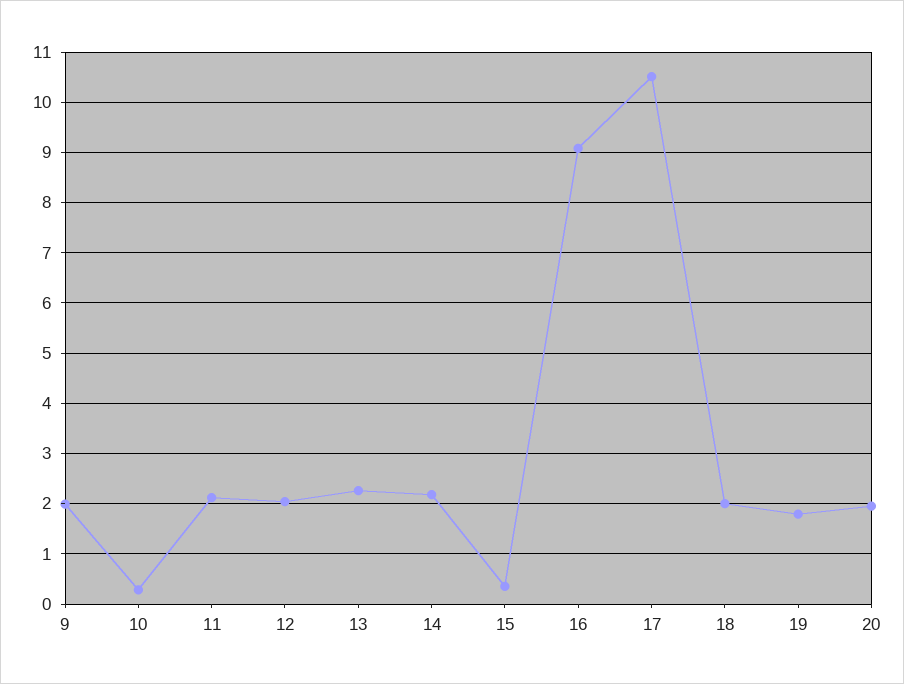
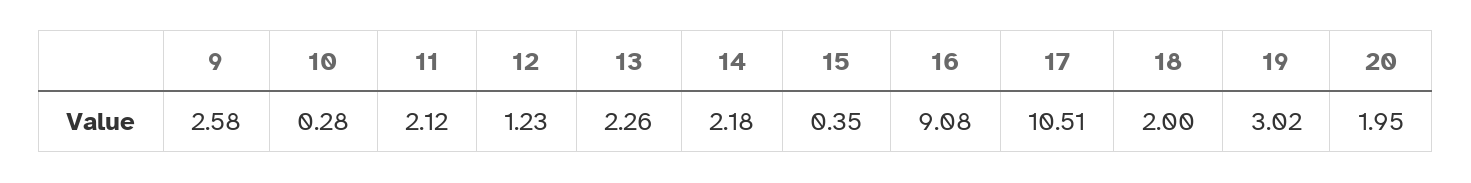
9: 2 -> 2.58
12: 2 -> 1.23
19: 1.8 -> 3.02

